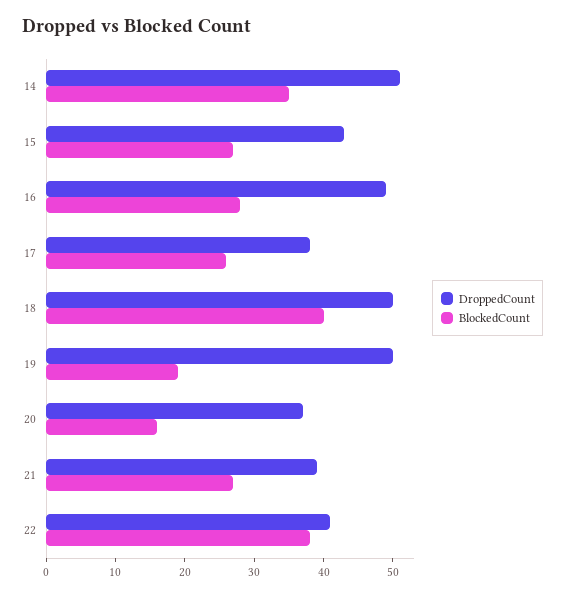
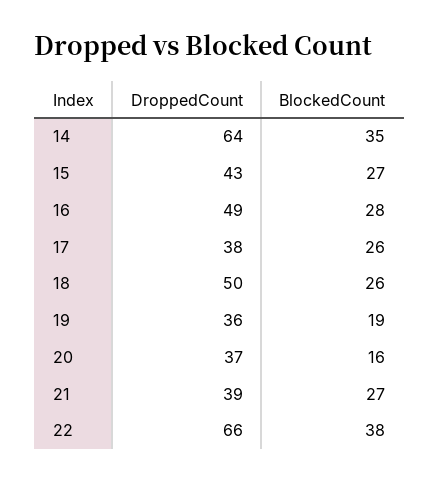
DroppedCount, 14: 50 -> 64
BlockedCount, 18: 40 -> 26
DroppedCount, 19: 50 -> 36
DroppedCount, 22: 40 -> 66

